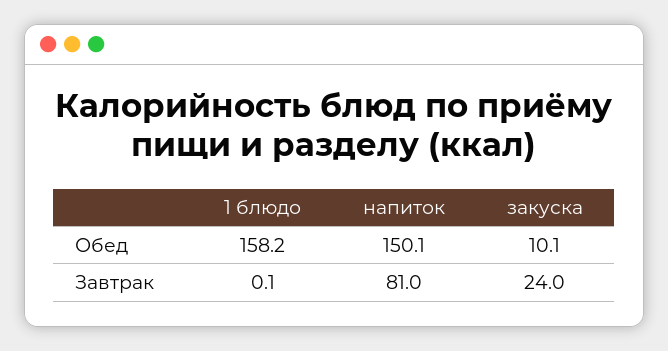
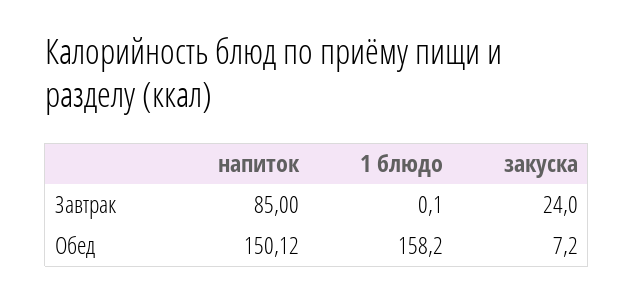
напиток, Обед: 150.1 -> 150.12
закуска, Обед: 10.1 -> 7.2
напиток, Завтрак: 81 -> 85

